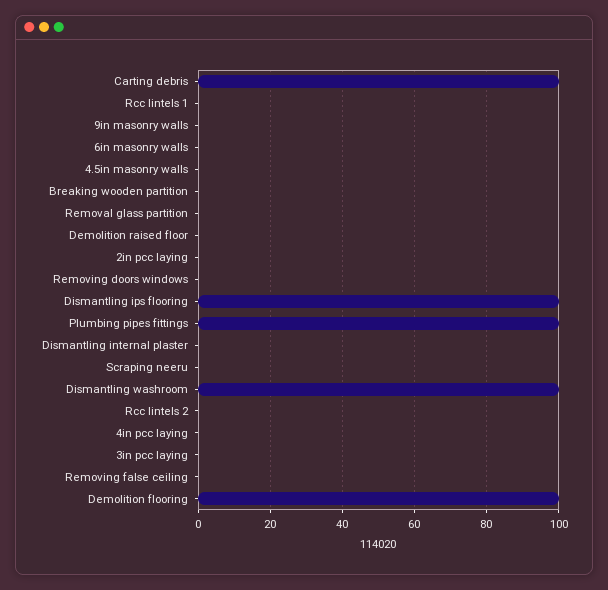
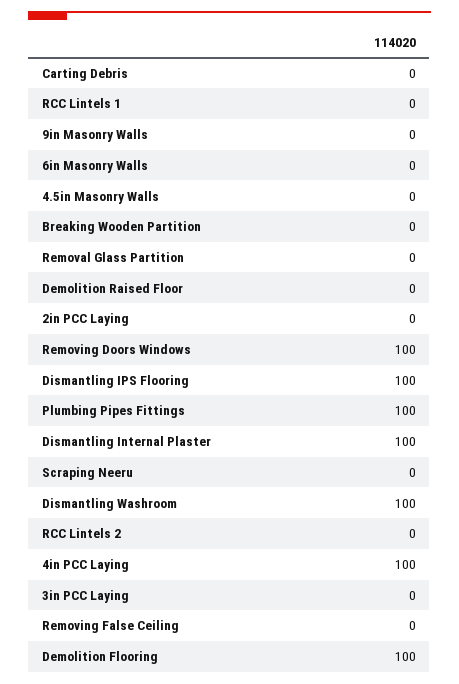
Carting debris: 100 -> 0
Removing doors windows: 0 -> 100
Dismantling internal plaster: 0 -> 100
4in pcc laying: 0 -> 100

